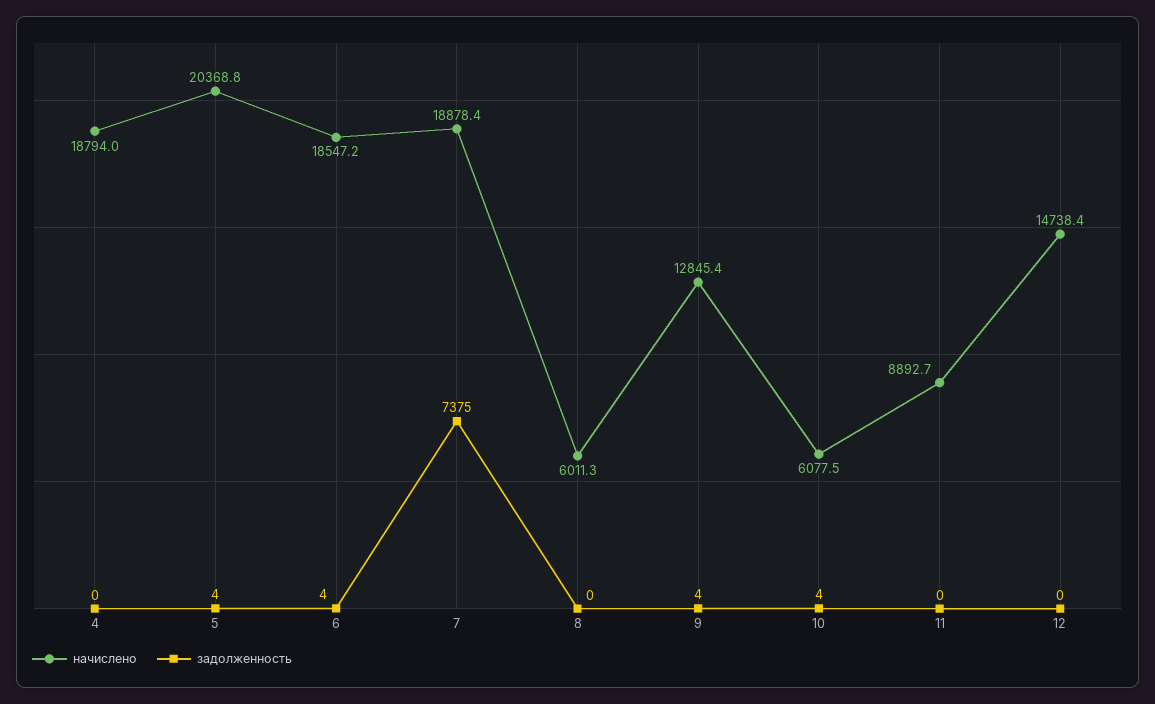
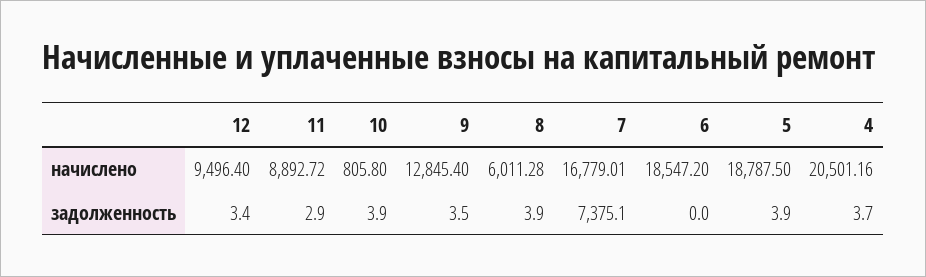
начислено, 4: 18794 -> 20501.16
задолженность, 4: 0 -> 3.7
начислено, 5: 20368.8 -> 18787.5
задолженность, 6: 4 -> 0
начислено, 7: 18878.4 -> 16779.01
задолженность, 8: 0 -> 3.9
начислено, 10: 6077.5 -> 805.8
задолженность, 11: 0 -> 2.9
начислено, 12: 14738.4 -> 9496.4
задолженность, 12: 0 -> 3.4

